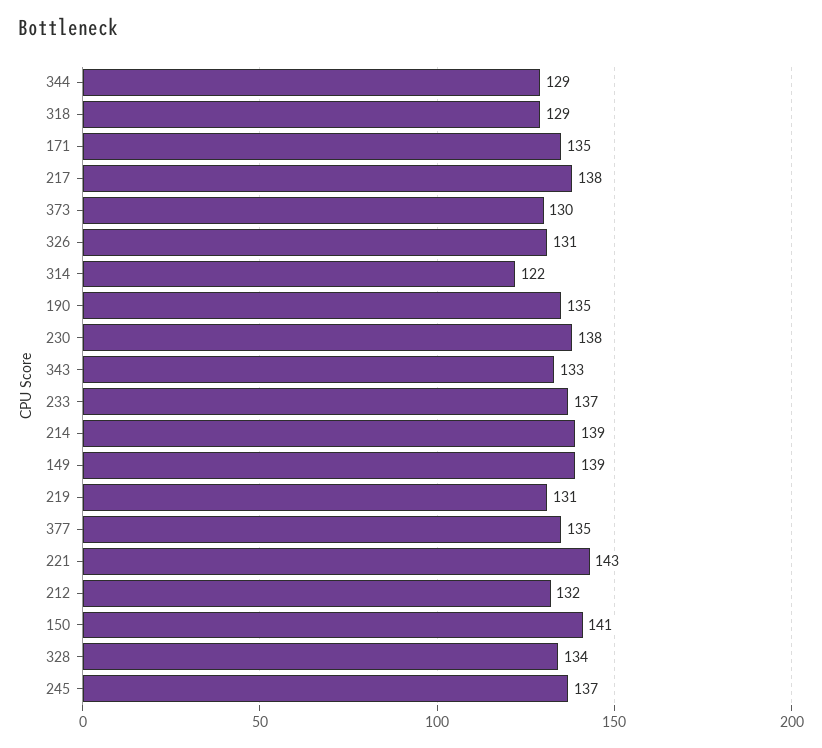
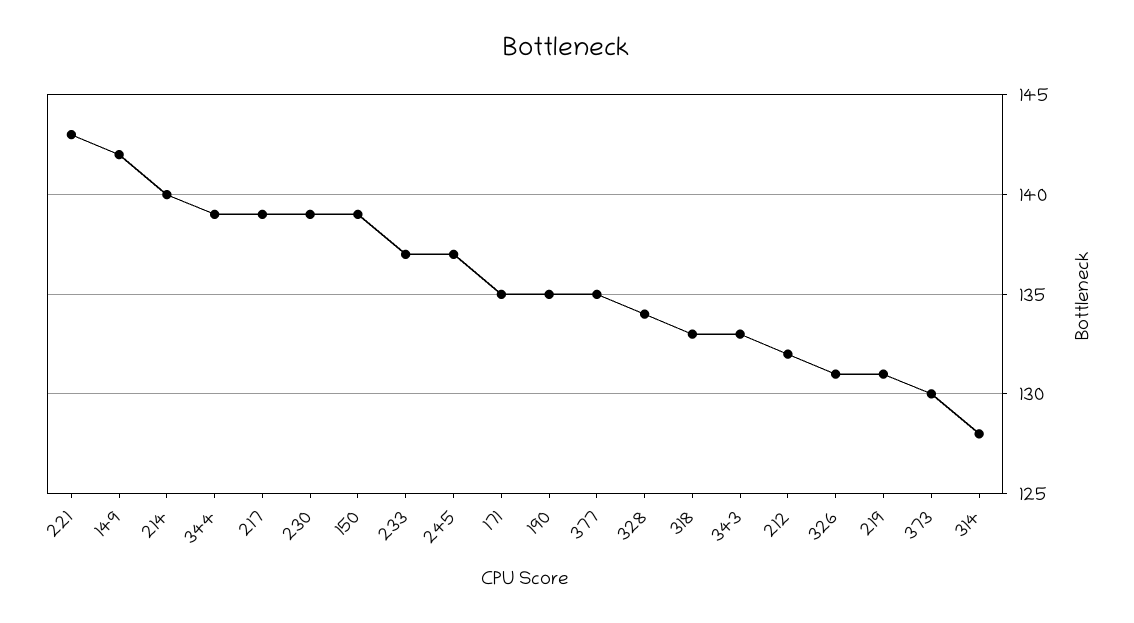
344: 129 -> 139
318: 129 -> 133
217: 138 -> 139
314: 122 -> 128
230: 138 -> 139
214: 139 -> 140
149: 139 -> 142
150: 141 -> 139

